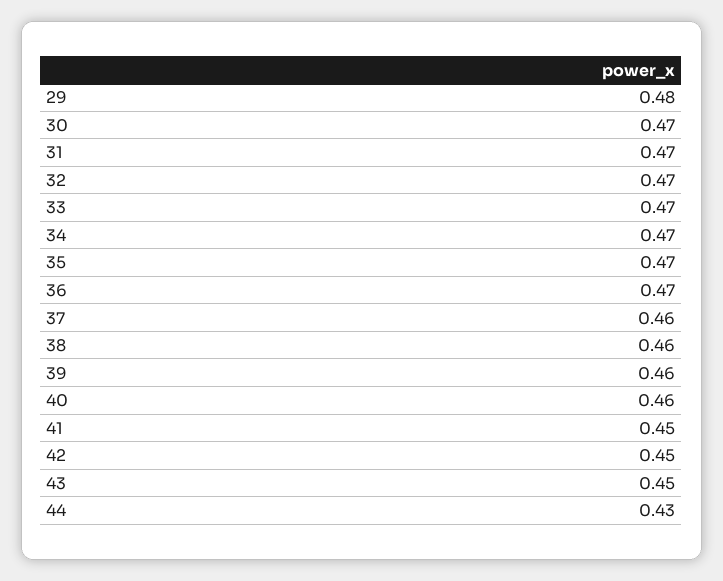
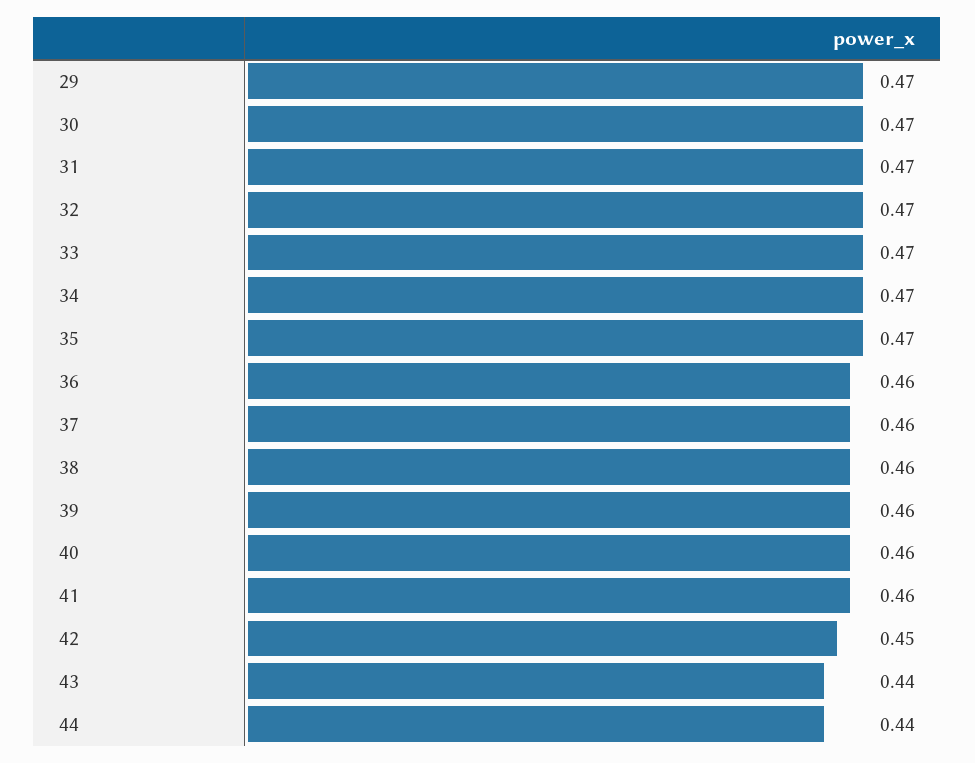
29: 0.48 -> 0.47
36: 0.47 -> 0.46
41: 0.45 -> 0.46
43: 0.45 -> 0.44
44: 0.43 -> 0.44

